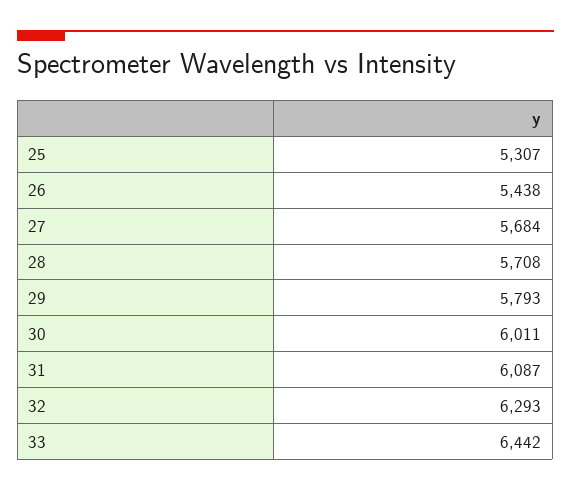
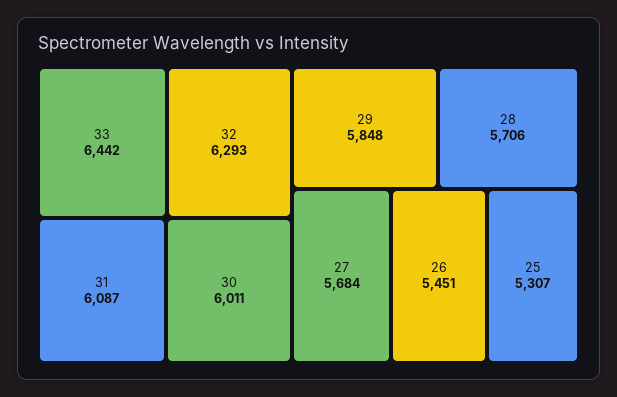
26: 5438 -> 5451
28: 5708 -> 5706
29: 5793 -> 5848

